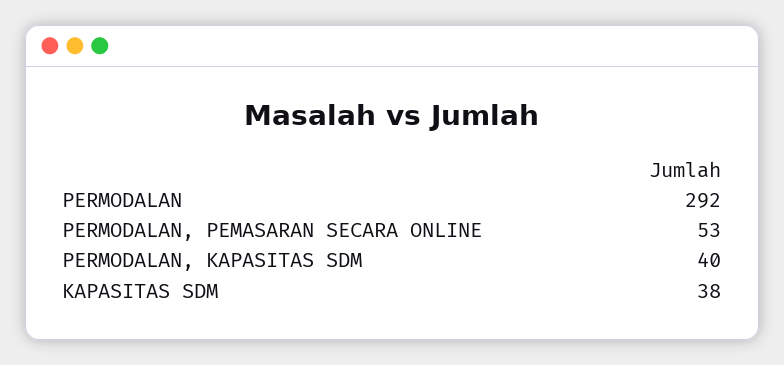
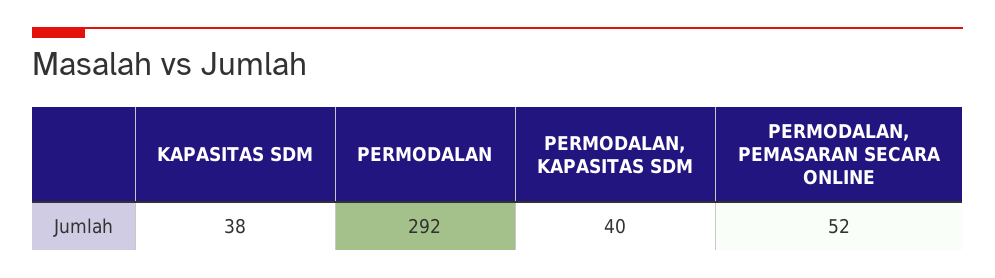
PERMODALAN, PEMASARAN SECARA ONLINE: 53 -> 52

